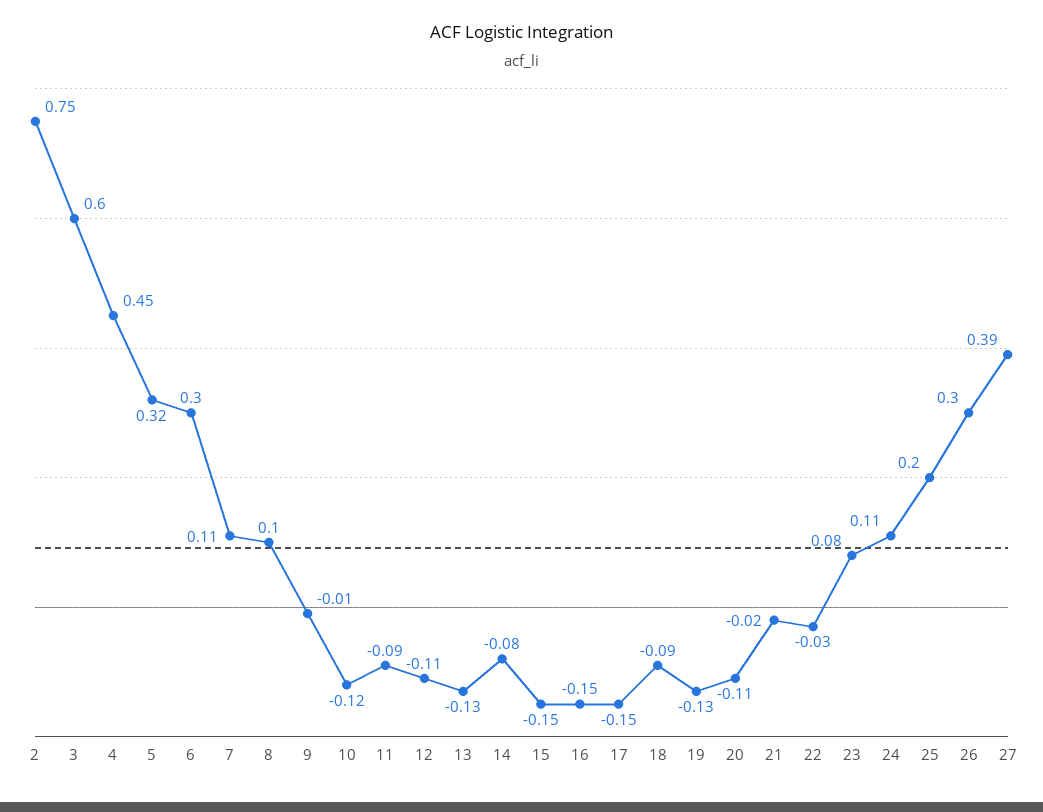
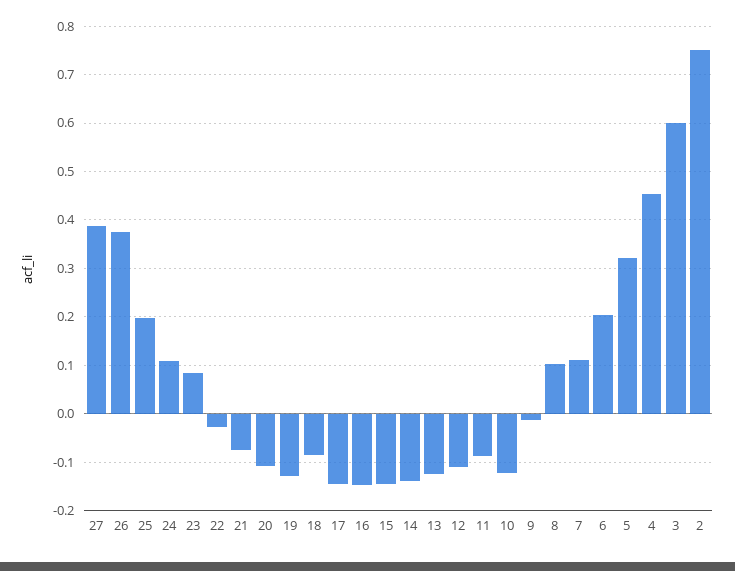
6: 0.3 -> 0.2
14: -0.08 -> -0.14
21: -0.02 -> -0.08
26: 0.3 -> 0.38

